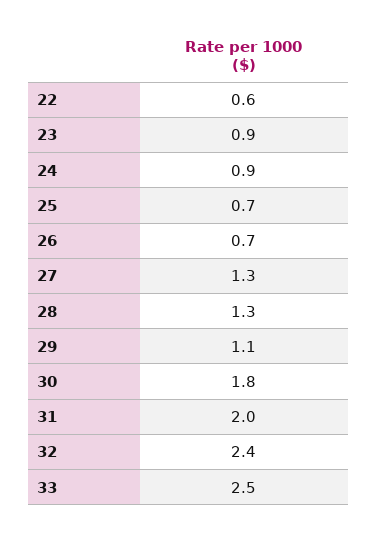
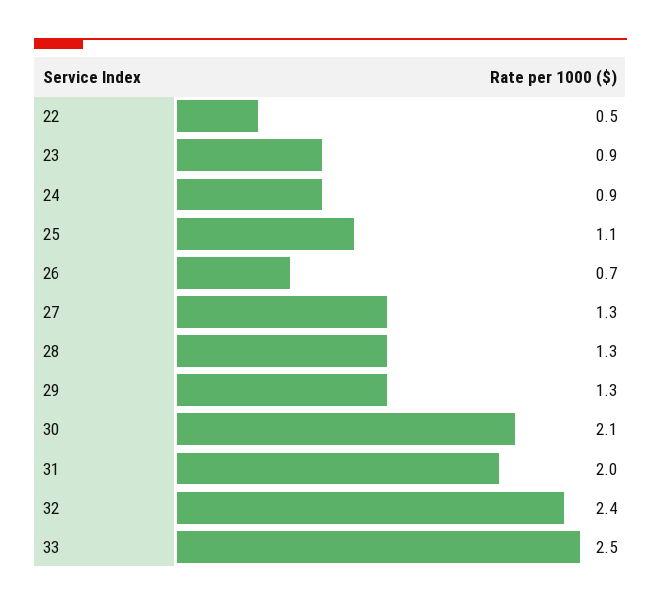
22: 0.6 -> 0.5
25: 0.7 -> 1.1
29: 1.1 -> 1.3
30: 1.8 -> 2.1

